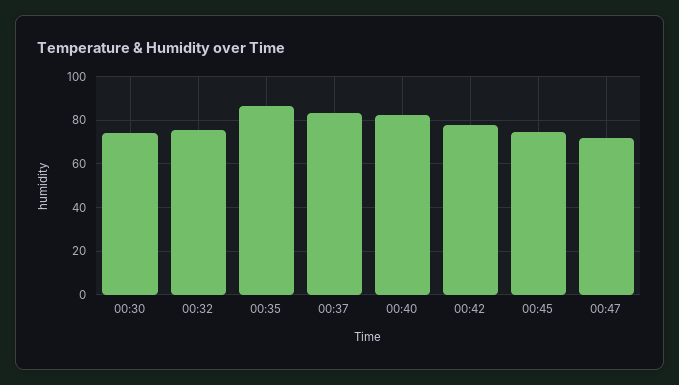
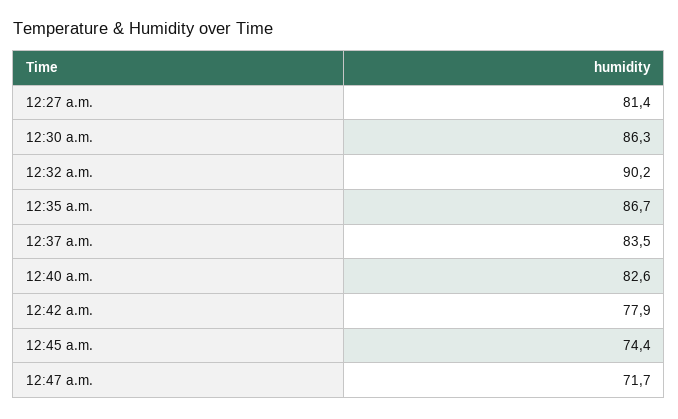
00:30: 75 -> 86.3
00:32: 75 -> 90.2
12:27 a.m.: none -> 81.4

